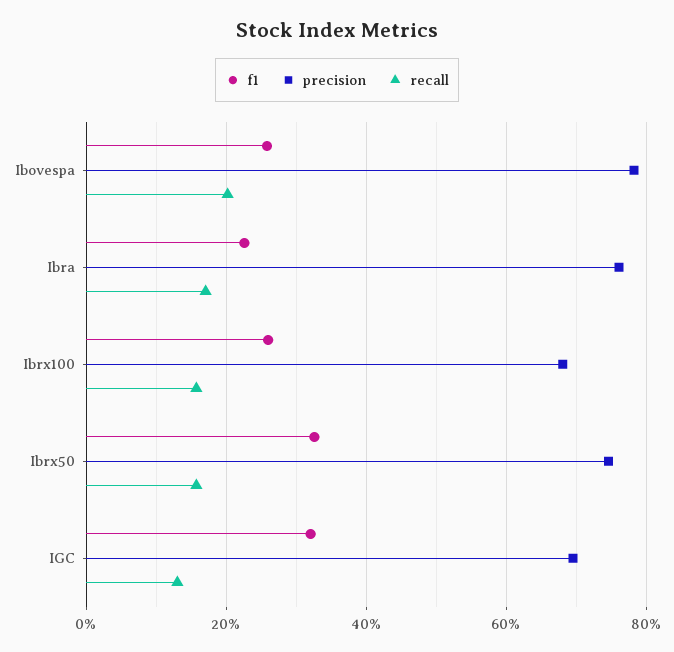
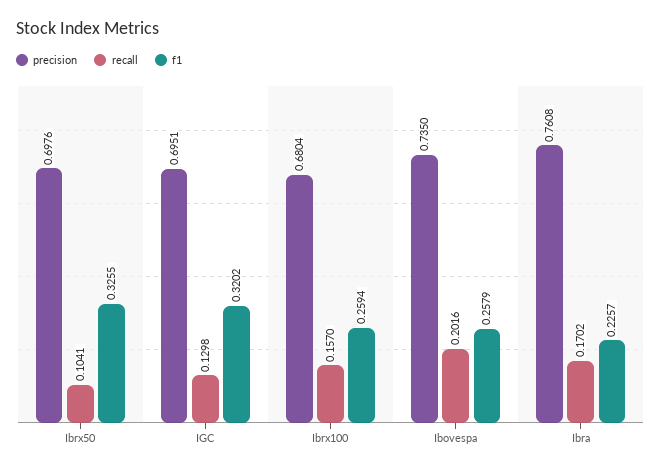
precision, Ibovespa: 0.78 -> 0.735
precision, Ibrx50: 0.74 -> 0.6976
recall, Ibrx50: 0.16 -> 0.1041

